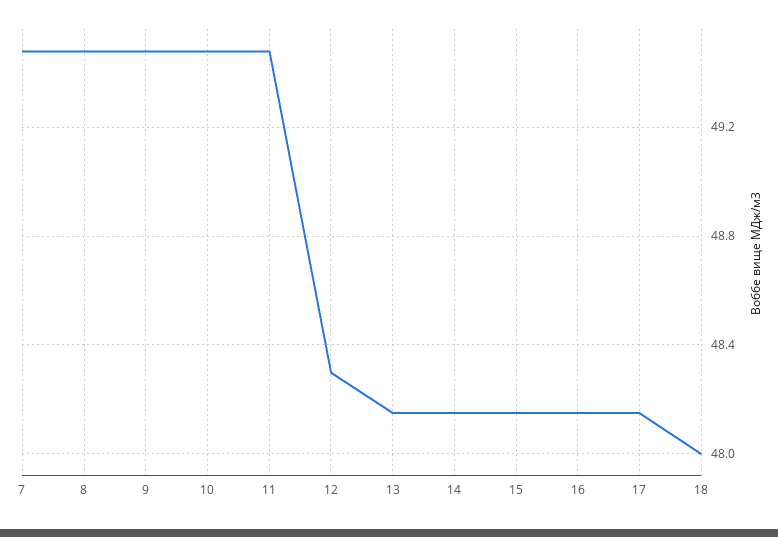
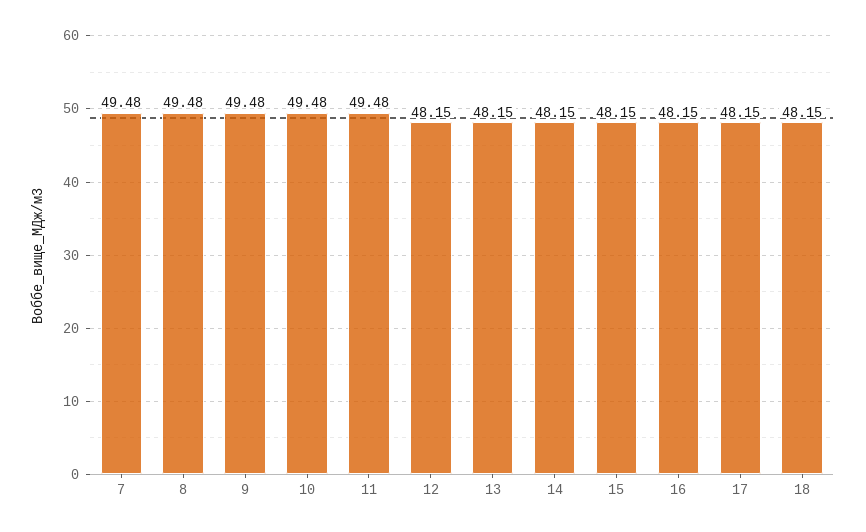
12: 48.3 -> 48.15
18: 48 -> 48.15

